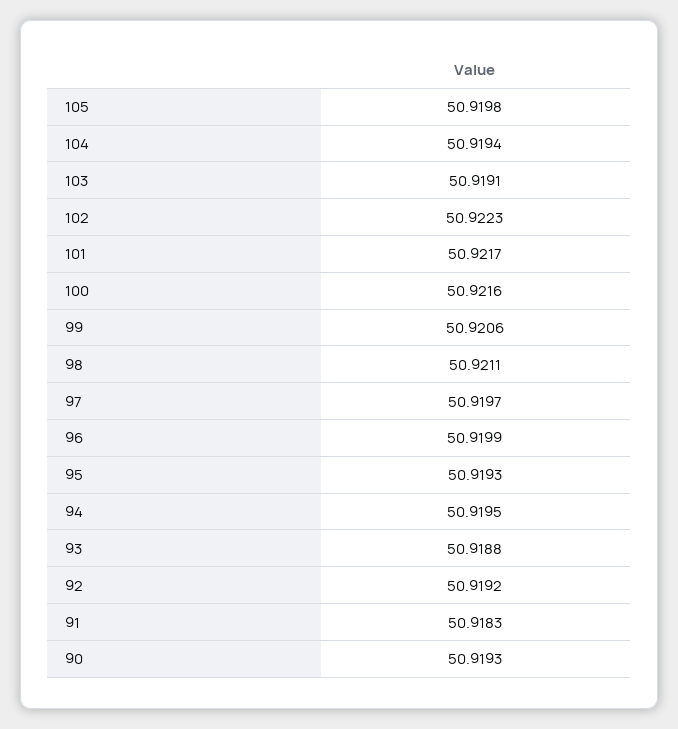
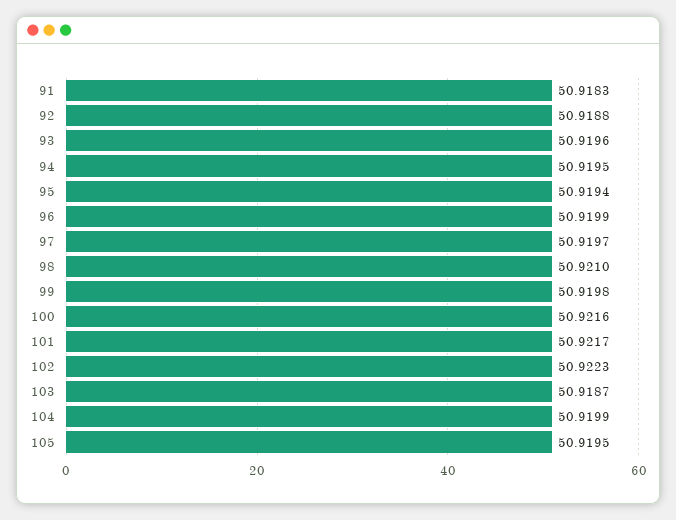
105: 50.9198 -> 50.9195
104: 50.9194 -> 50.9199
103: 50.9191 -> 50.9187
99: 50.9206 -> 50.9198
98: 50.9211 -> 50.921
95: 50.9193 -> 50.9194
93: 50.9188 -> 50.9196
92: 50.9192 -> 50.9188
90: 50.9193 -> none

